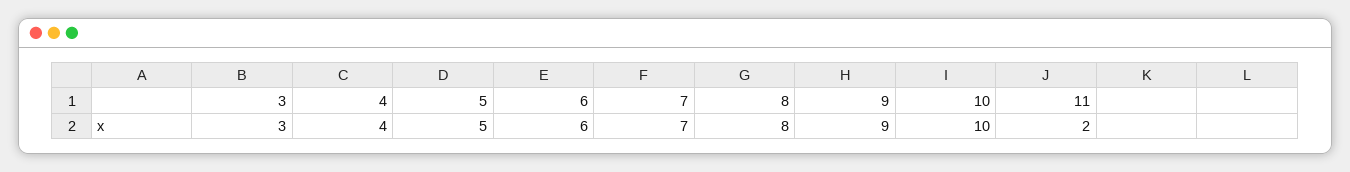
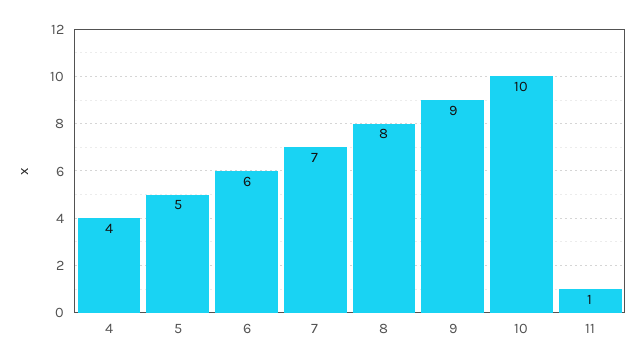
3: 3 -> none
11: 2 -> 1

